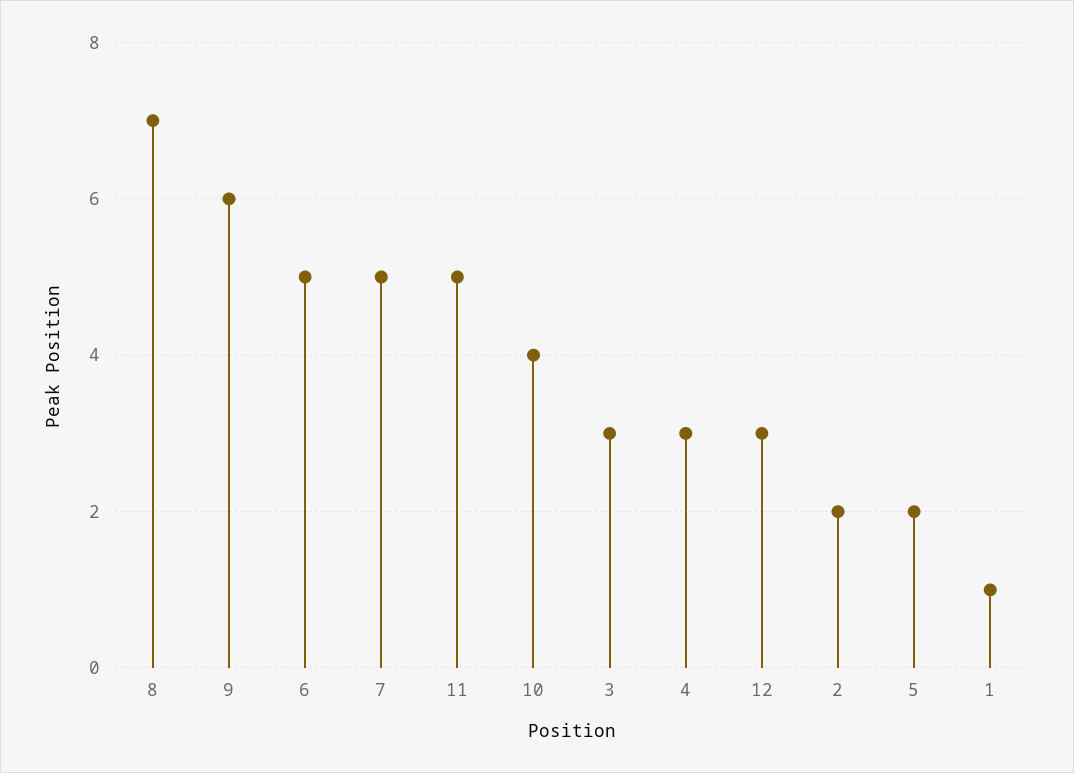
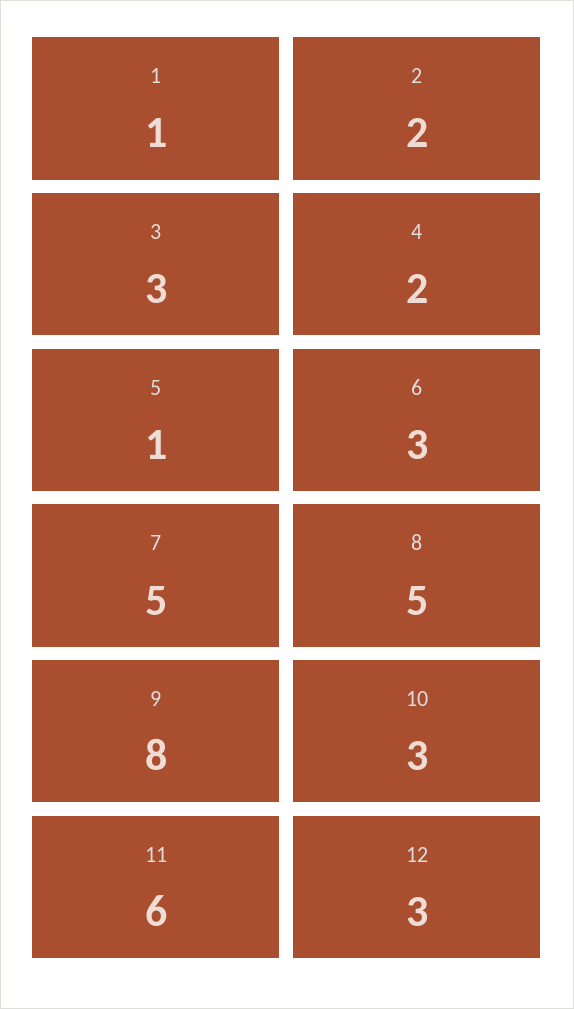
8: 7 -> 5
9: 6 -> 8
6: 5 -> 3
11: 5 -> 6
10: 4 -> 3
4: 3 -> 2
5: 2 -> 1

